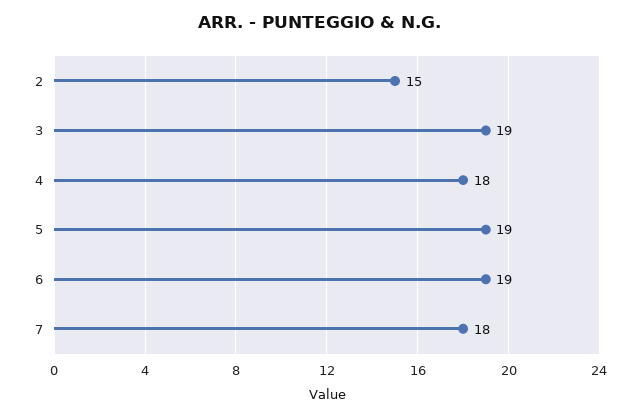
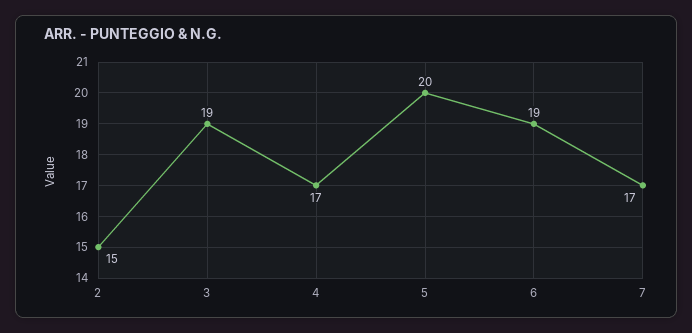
4: 18 -> 17
5: 19 -> 20
7: 18 -> 17

